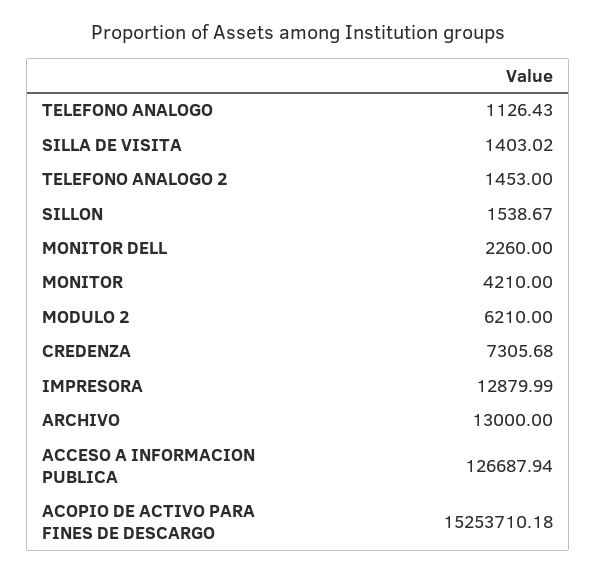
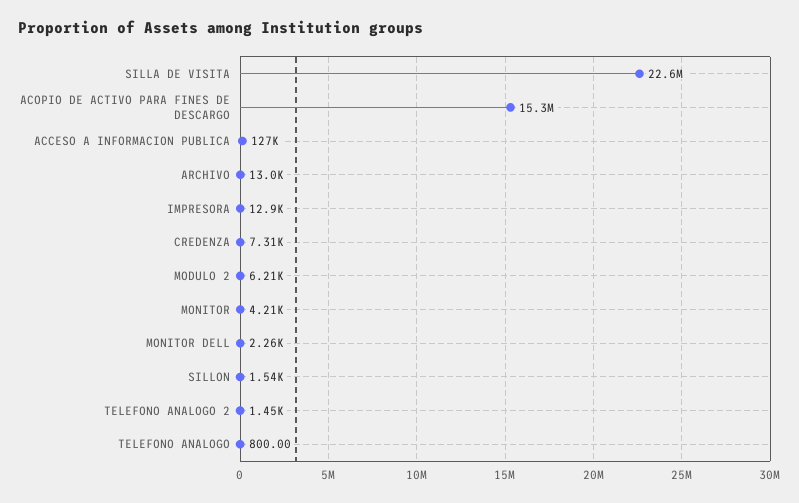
TELEFONO ANALOGO: 1126.43 -> 800
SILLA DE VISITA: 1403.02 -> 22600000

